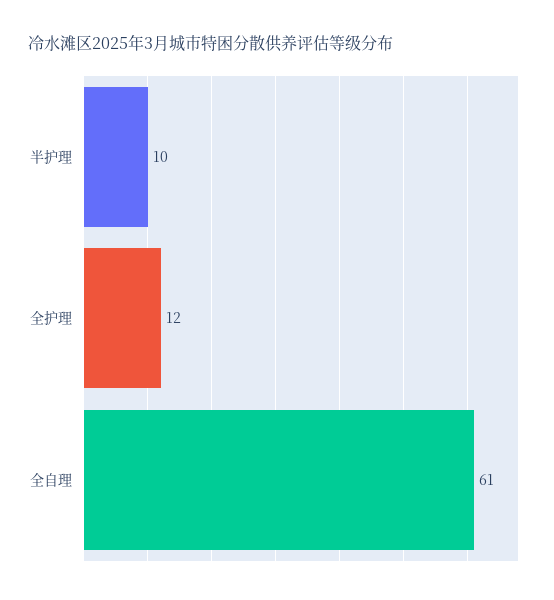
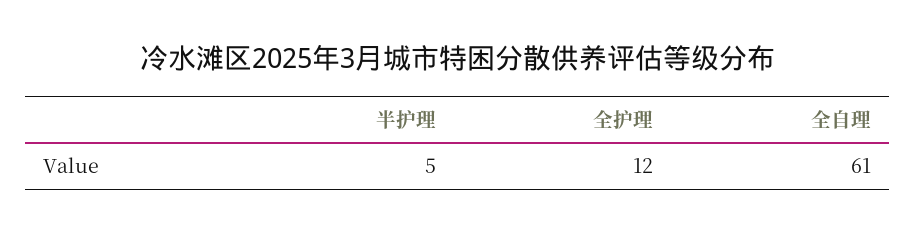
半护理: 10 -> 5

